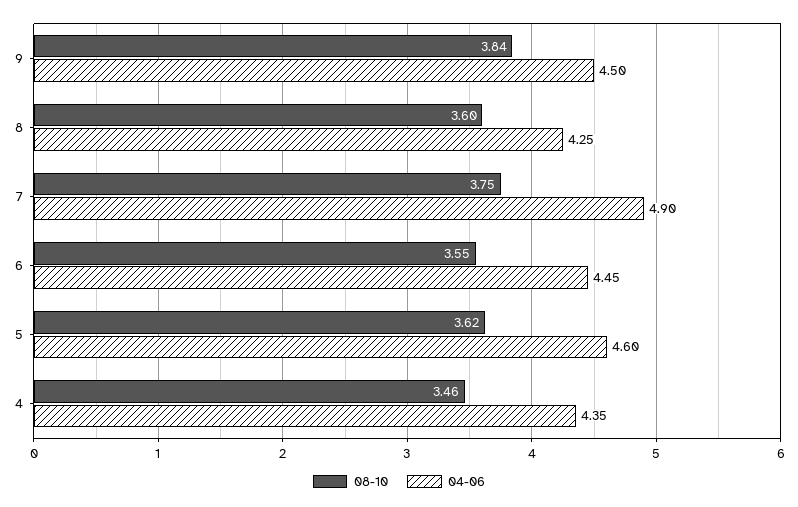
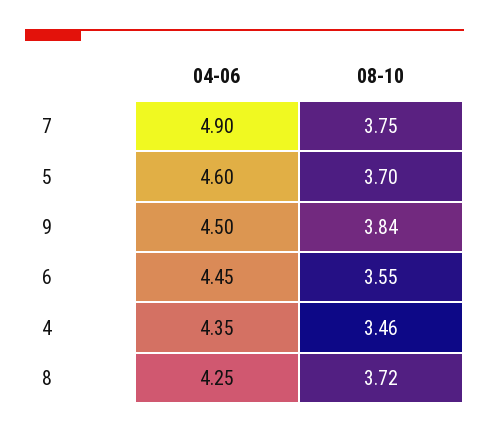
08-10, 8: 3.6 -> 3.72
08-10, 5: 3.62 -> 3.7

